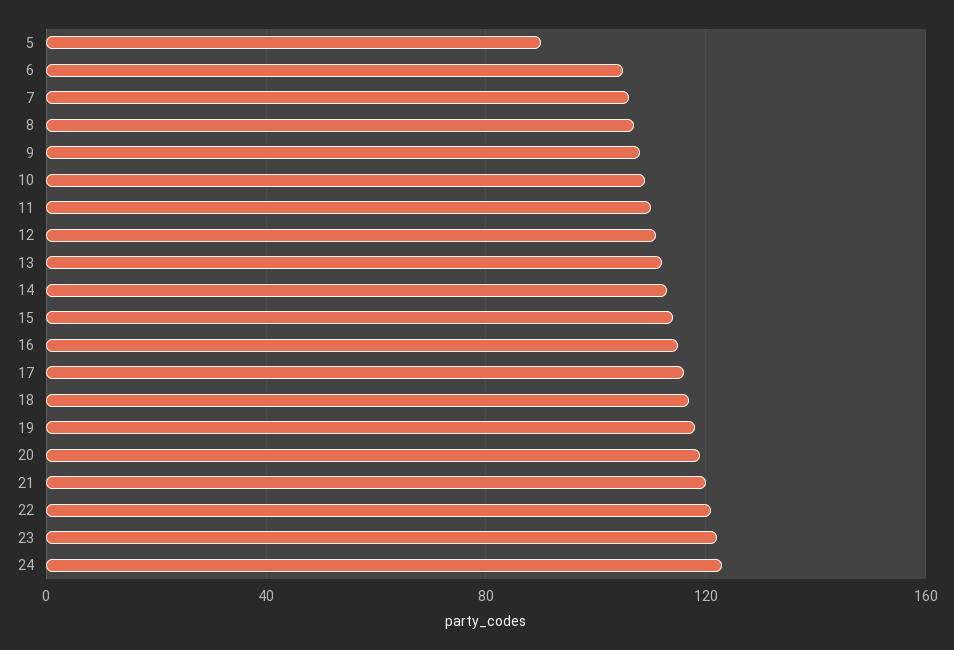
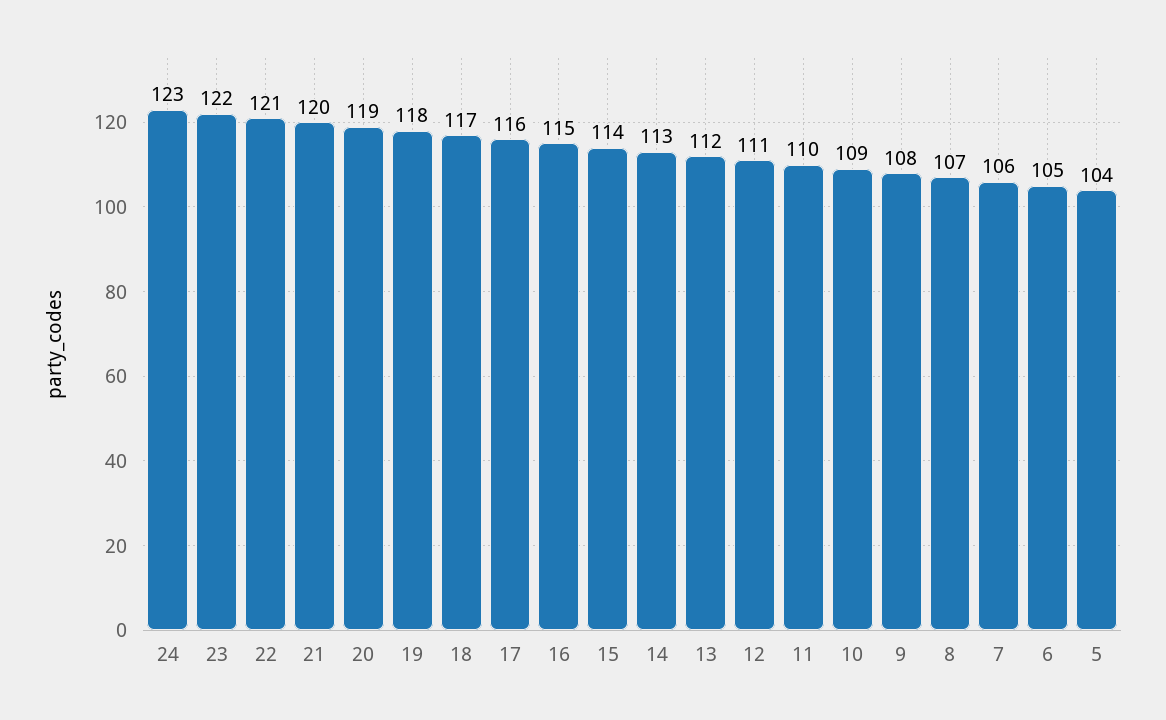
5: 90 -> 104

